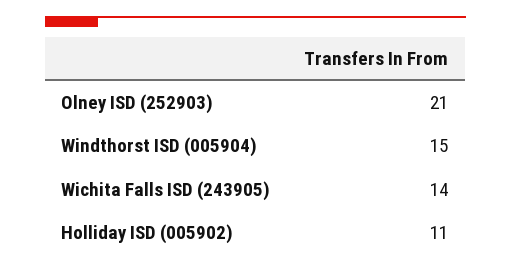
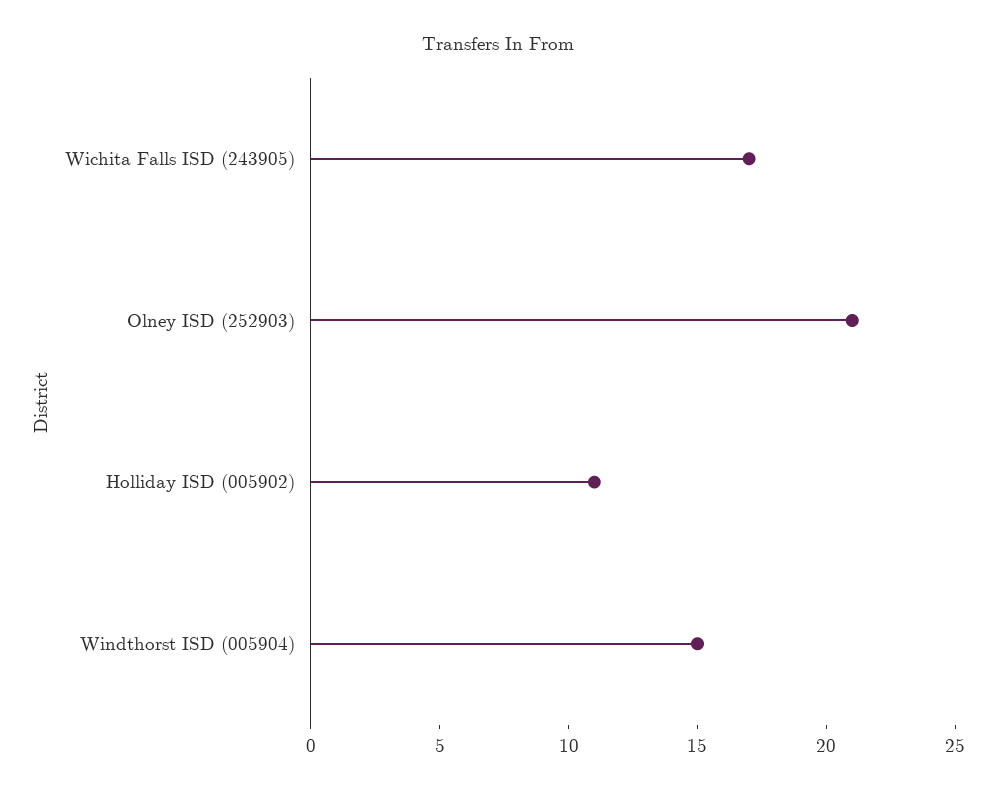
Wichita Falls ISD (243905): 14 -> 17

